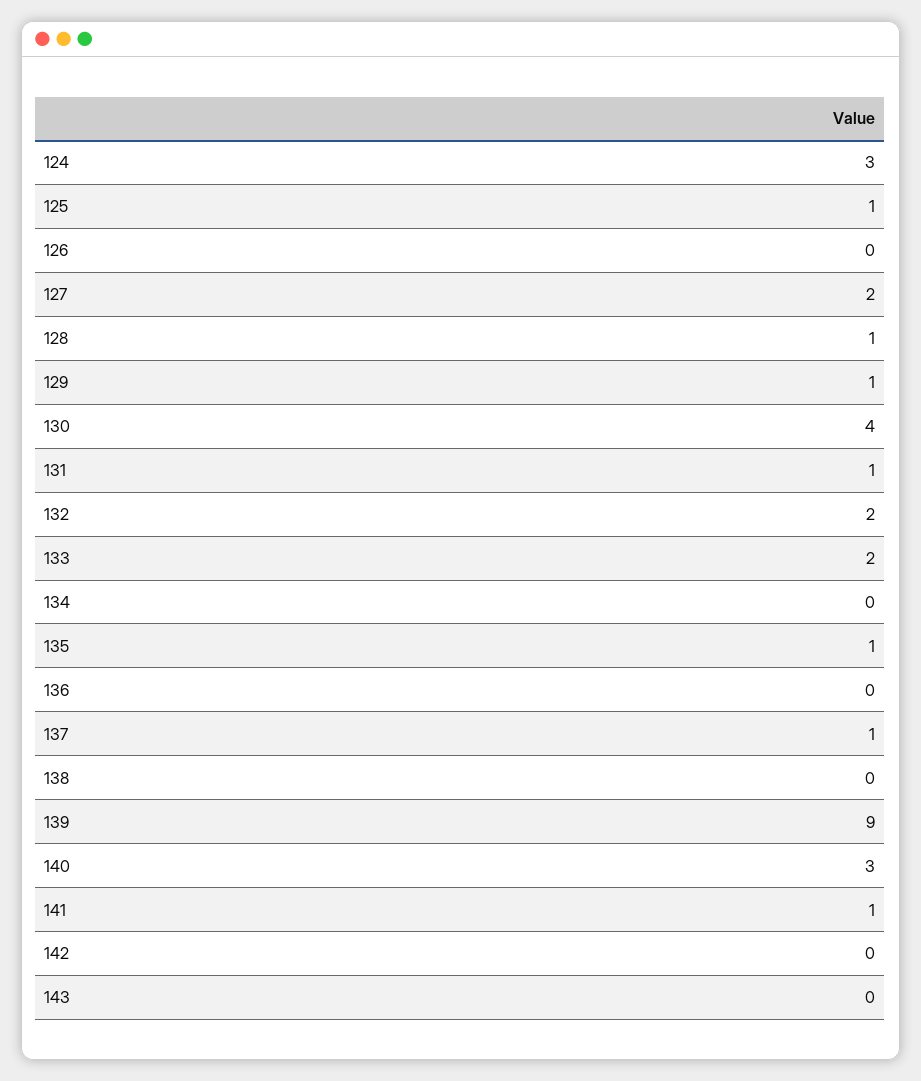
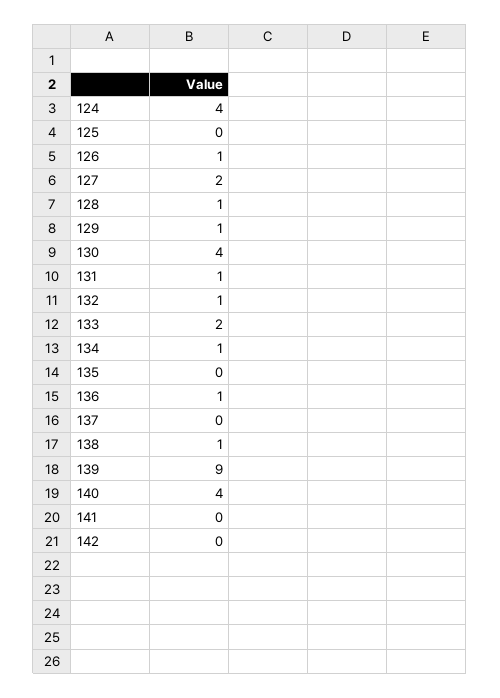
124: 3 -> 4
125: 1 -> 0
126: 0 -> 1
132: 2 -> 1
134: 0 -> 1
135: 1 -> 0
136: 0 -> 1
137: 1 -> 0
138: 0 -> 1
140: 3 -> 4
141: 1 -> 0
143: 0 -> none

